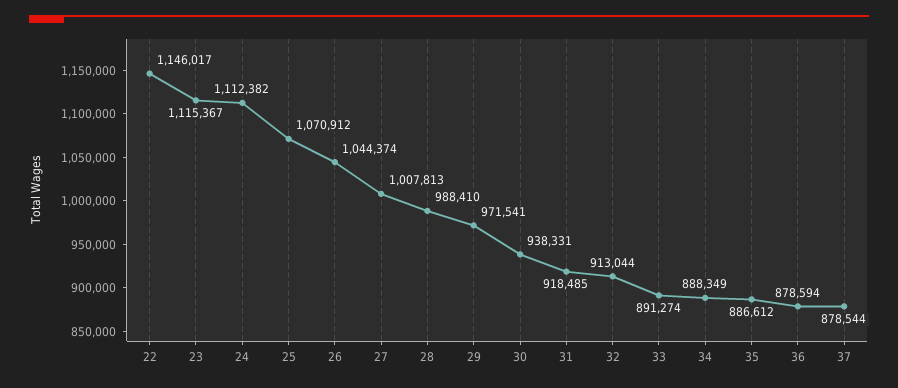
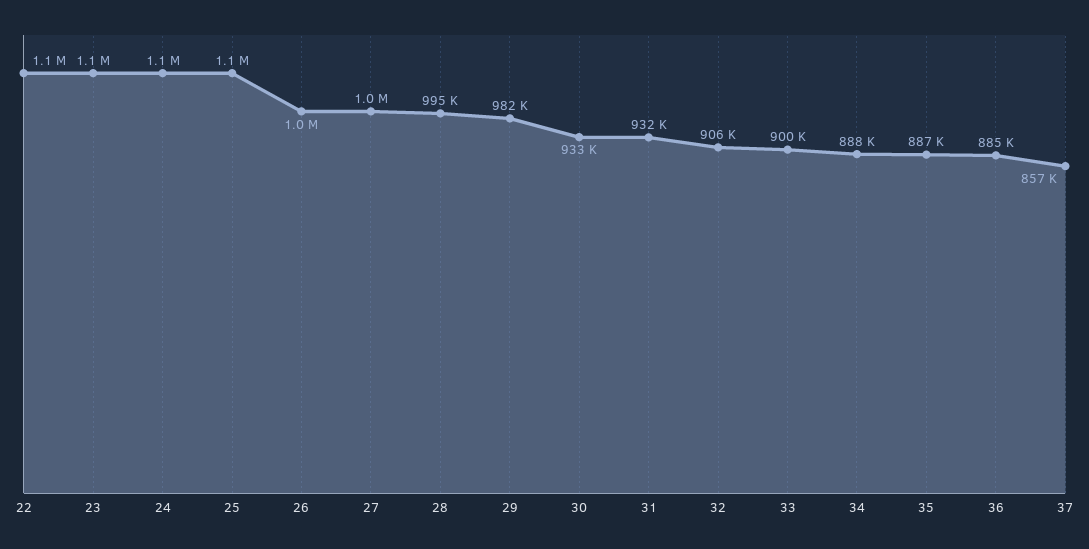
28: 988410 -> 995000
29: 971541 -> 982000
30: 938331 -> 933000
31: 918485 -> 932000
32: 913044 -> 906000
33: 891274 -> 900000
36: 878594 -> 885000
37: 878544 -> 857000

